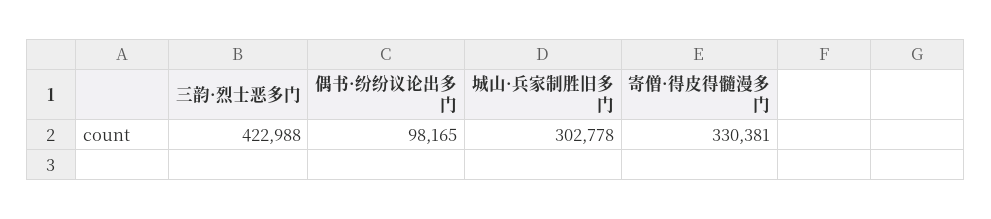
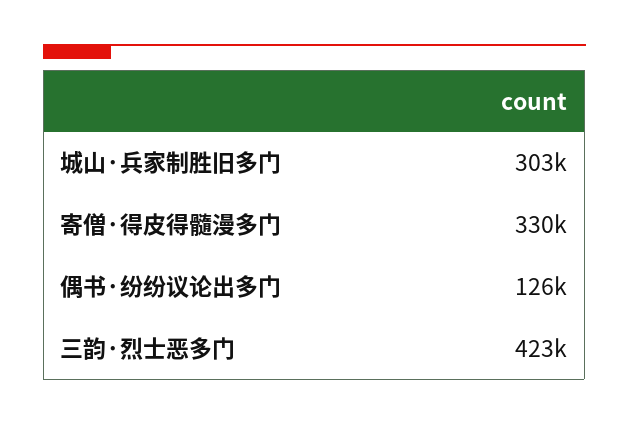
偶书·纷纷议论出多门: 98165 -> 126000

